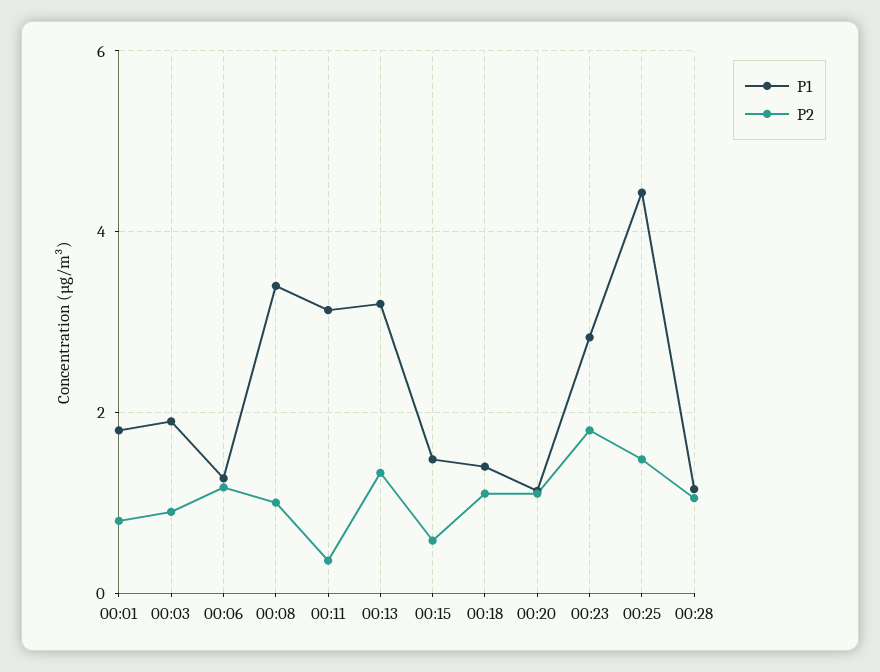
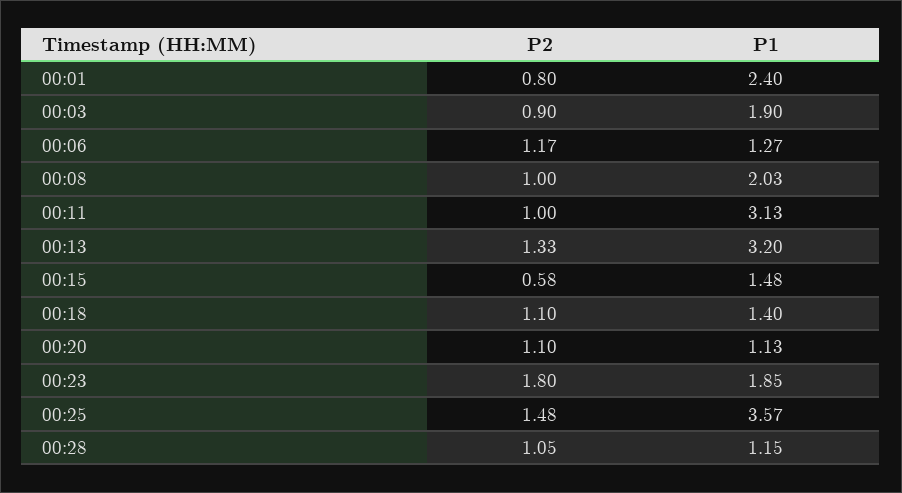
P1, 00:01: 1.8 -> 2.4
P1, 00:08: 3.4 -> 2.03
P2, 00:11: 0.4 -> 1
P1, 00:23: 2.8 -> 1.85
P1, 00:25: 4.4 -> 3.57

